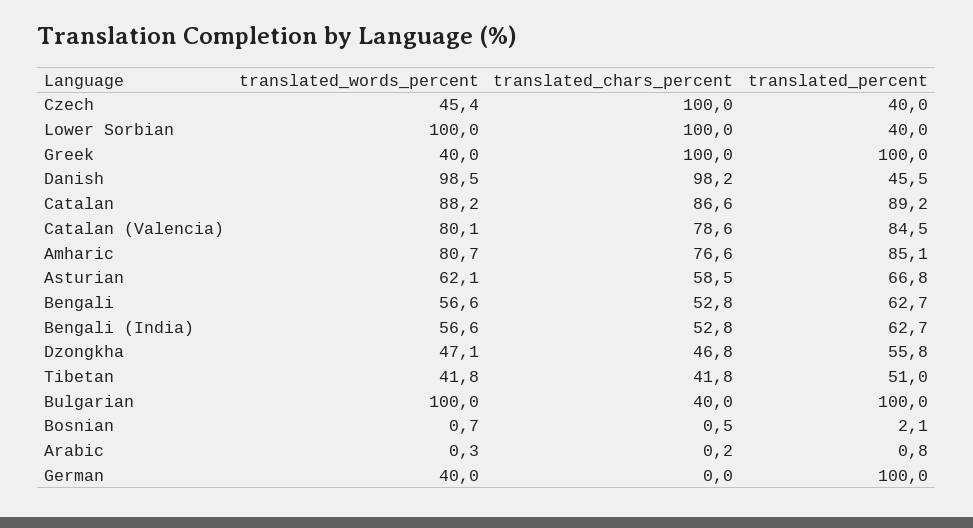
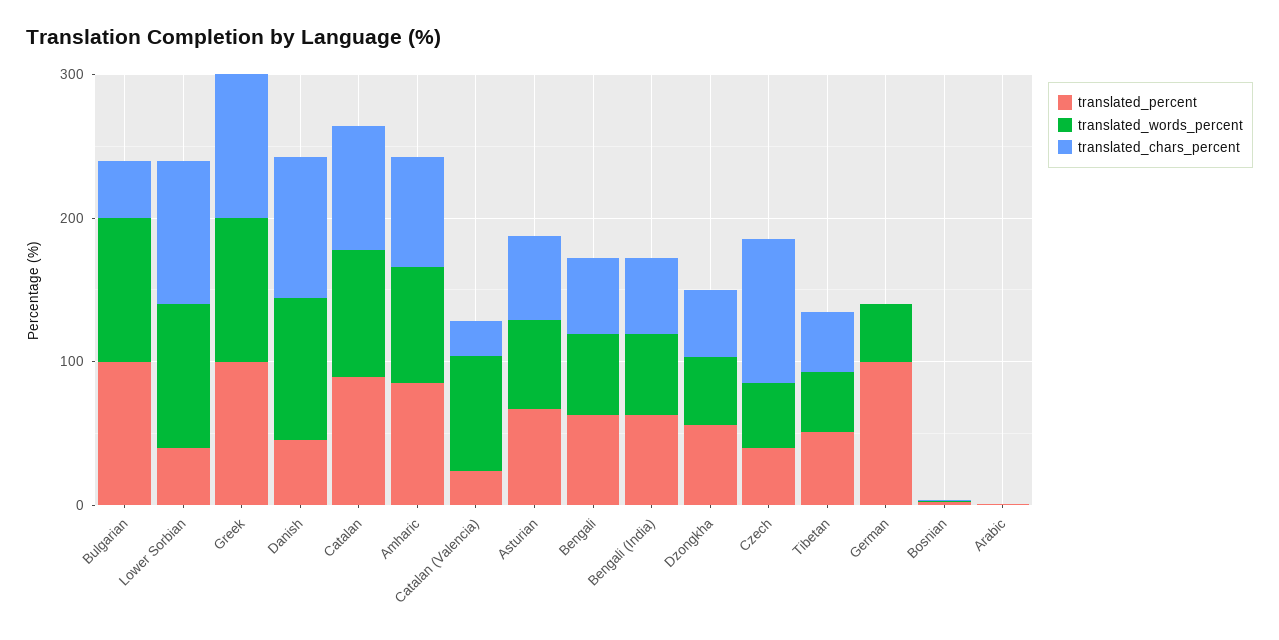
translated_words_percent, Greek: 40 -> 100
translated_chars_percent, Catalan (Valencia): 78.6 -> 20
translated_percent, Catalan (Valencia): 84.5 -> 20

